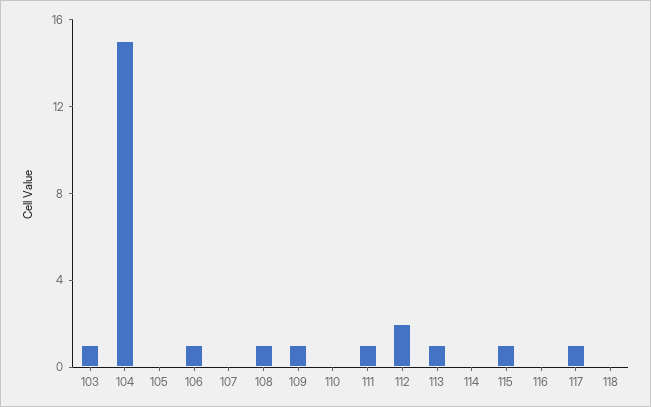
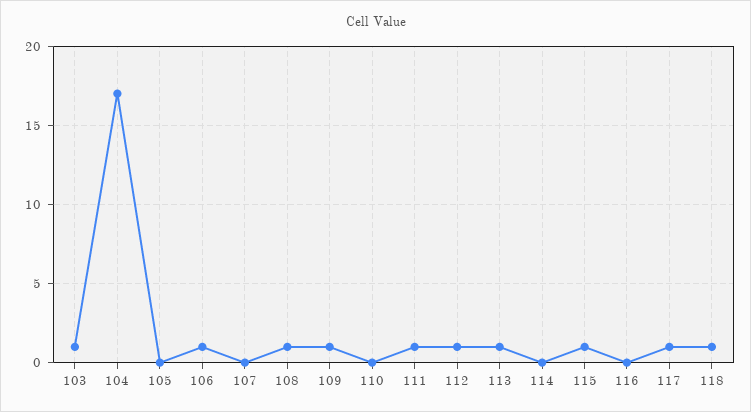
104: 15 -> 17
112: 2 -> 1
118: 0 -> 1

